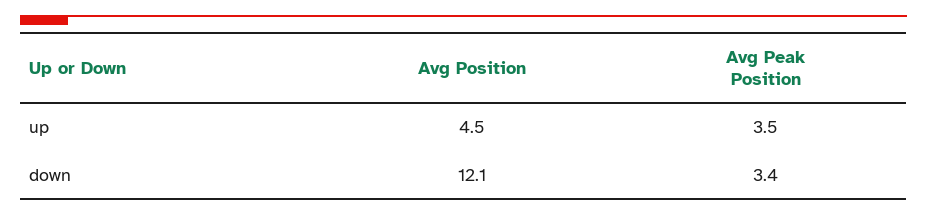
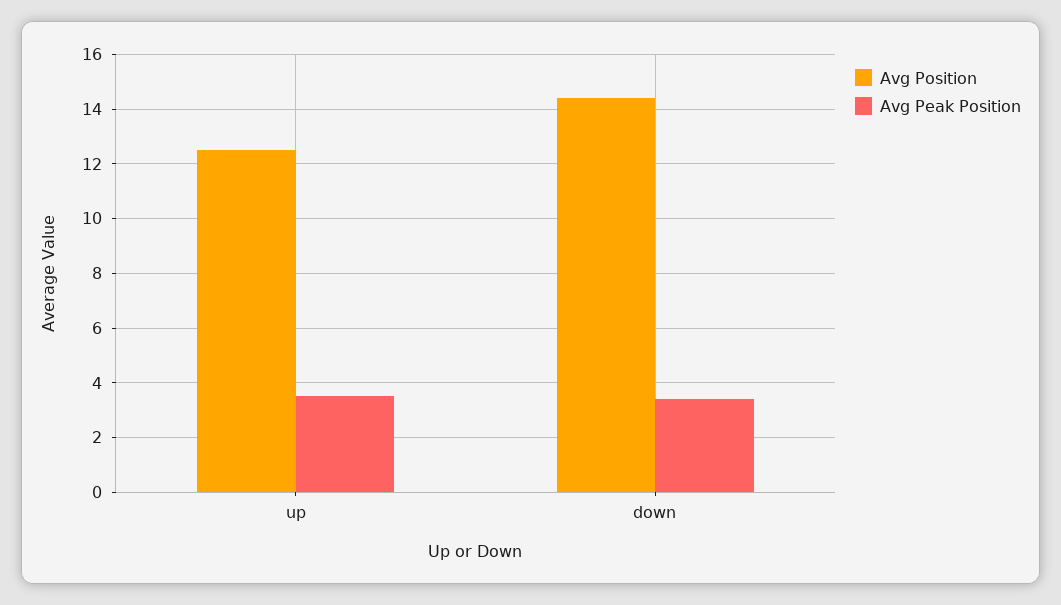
Avg Position, up: 4.5 -> 12.5
Avg Position, down: 12.1 -> 14.5

